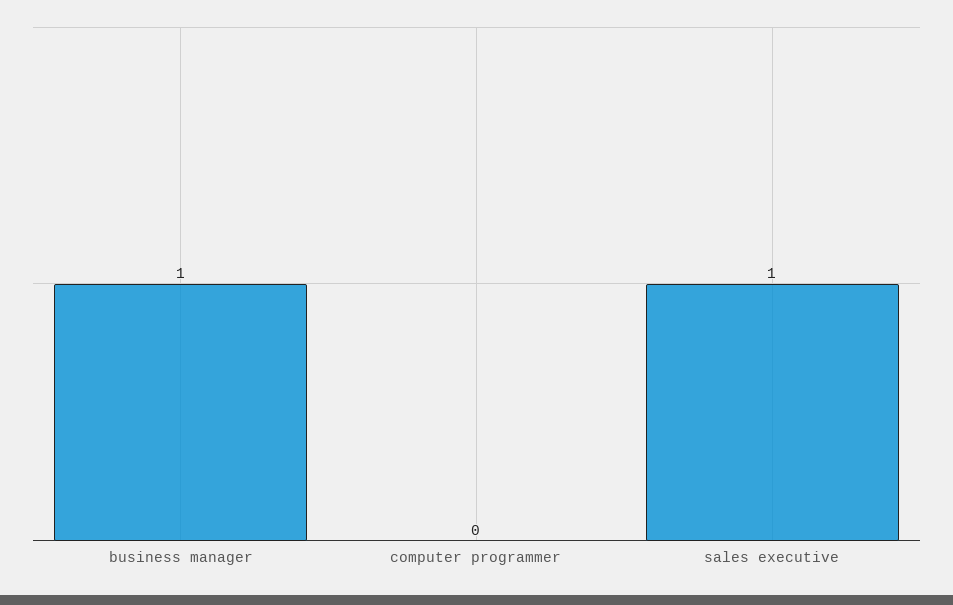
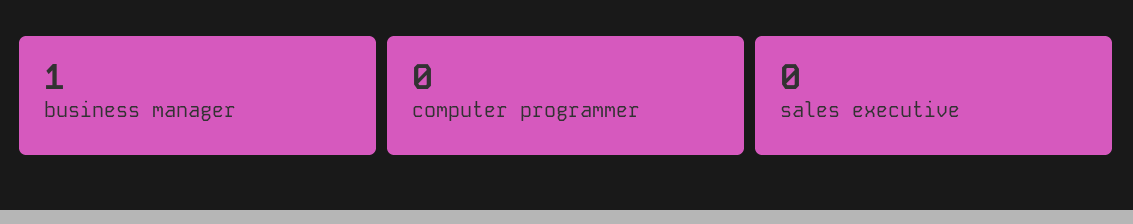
sales executive: 1 -> 0

